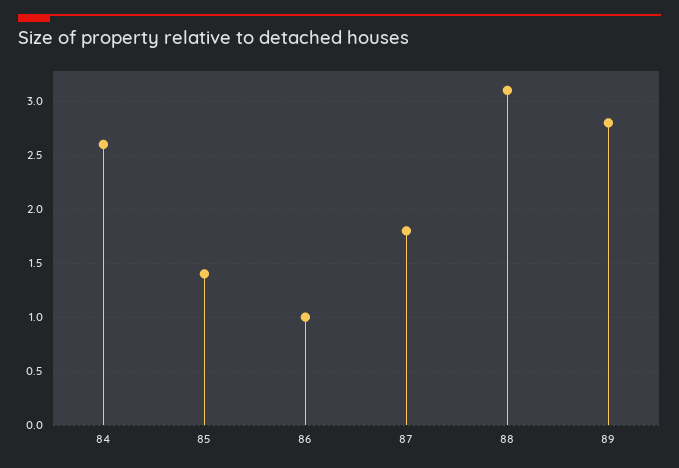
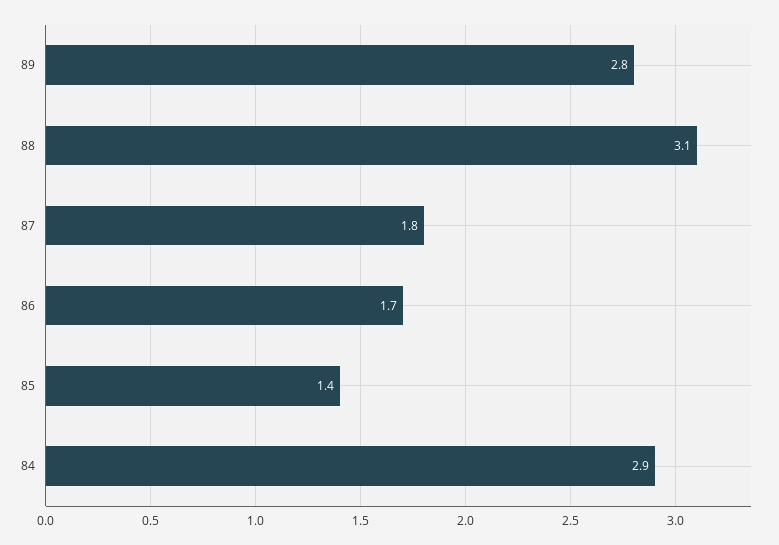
84: 2.6 -> 2.9
86: 1 -> 1.7

